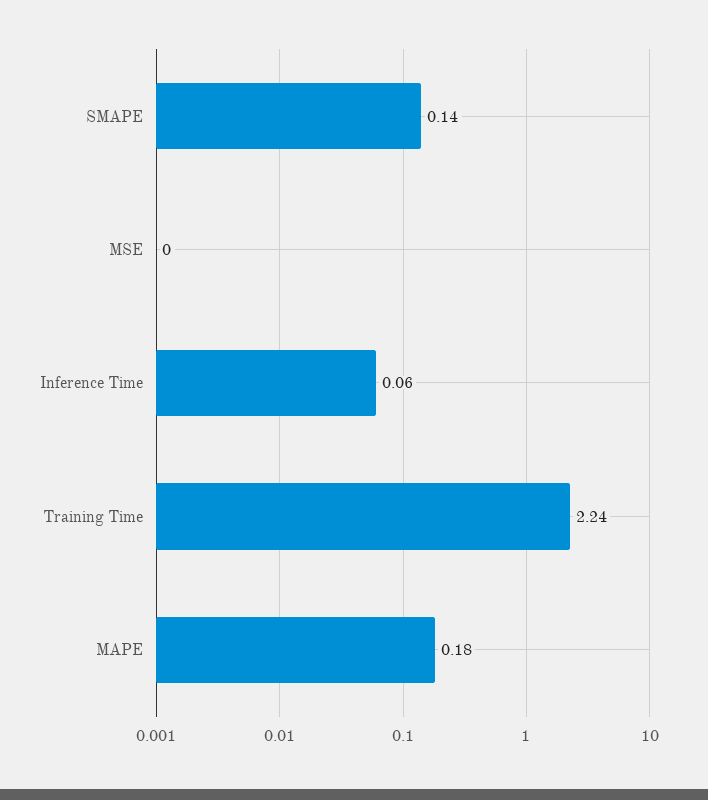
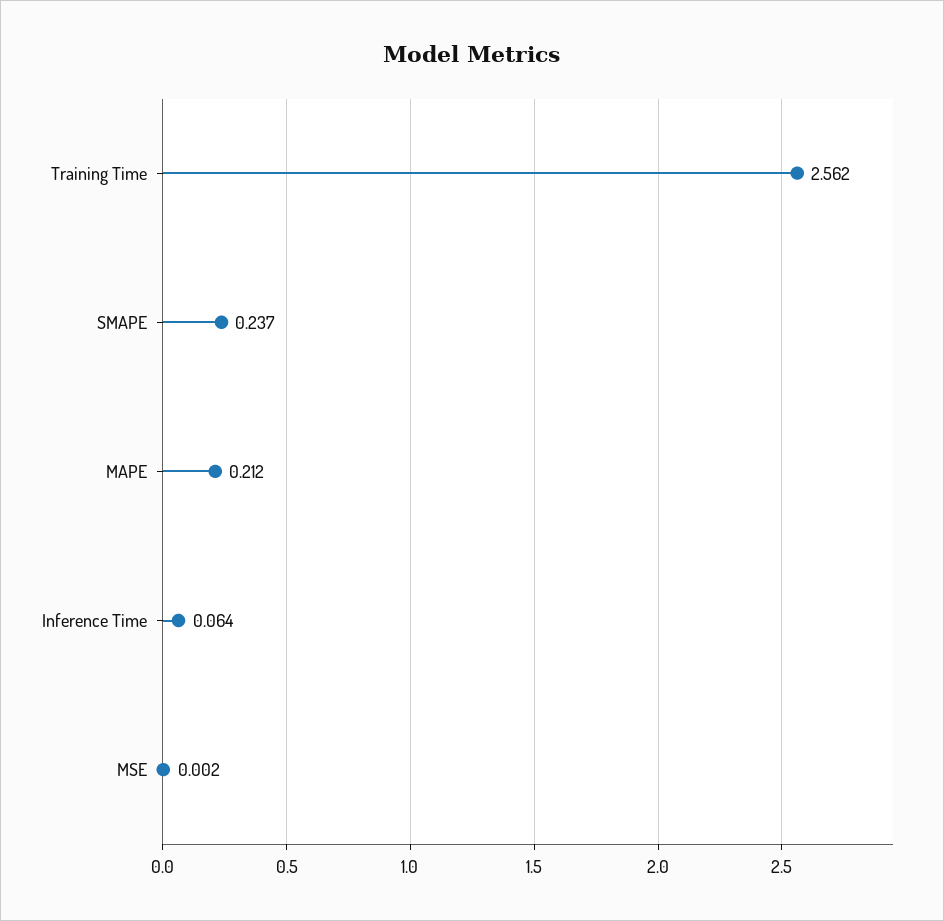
SMAPE: 0.14 -> 0.237
Training Time: 2.24 -> 2.562
MAPE: 0.18 -> 0.212

